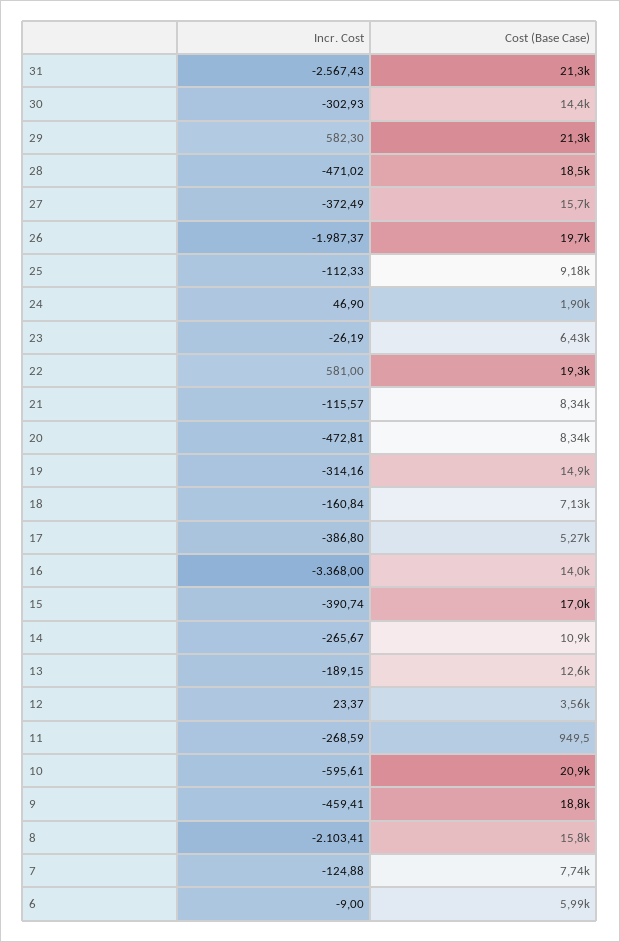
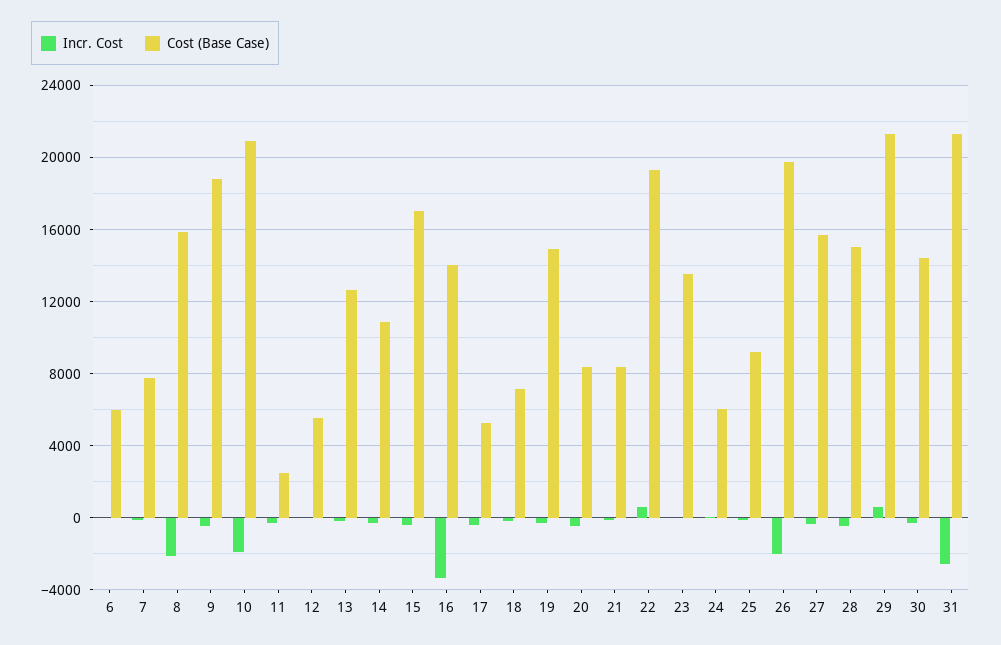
Cost (Base Case), 28: 18500 -> 15000
Cost (Base Case), 24: 1900 -> 6000
Cost (Base Case), 23: 6430 -> 13500
Cost (Base Case), 12: 3560 -> 5500
Cost (Base Case), 11: 949.5 -> 2500
Incr. Cost, 10: -595.61 -> -2000

